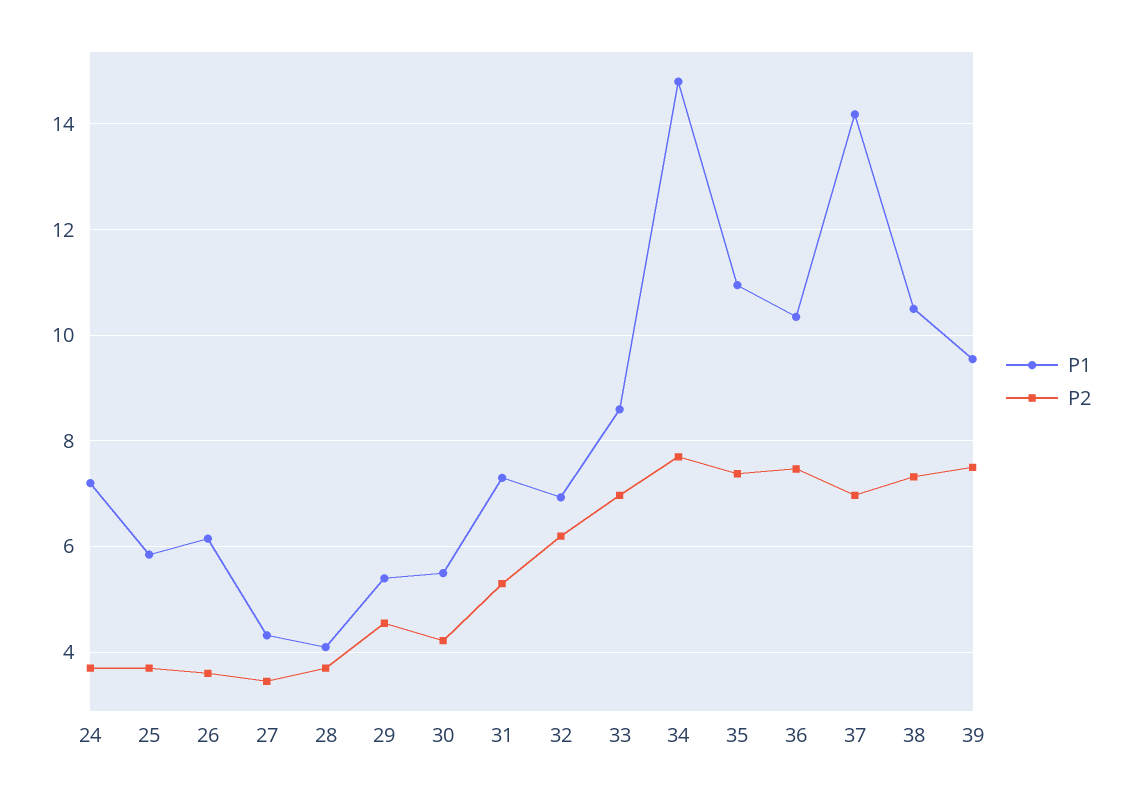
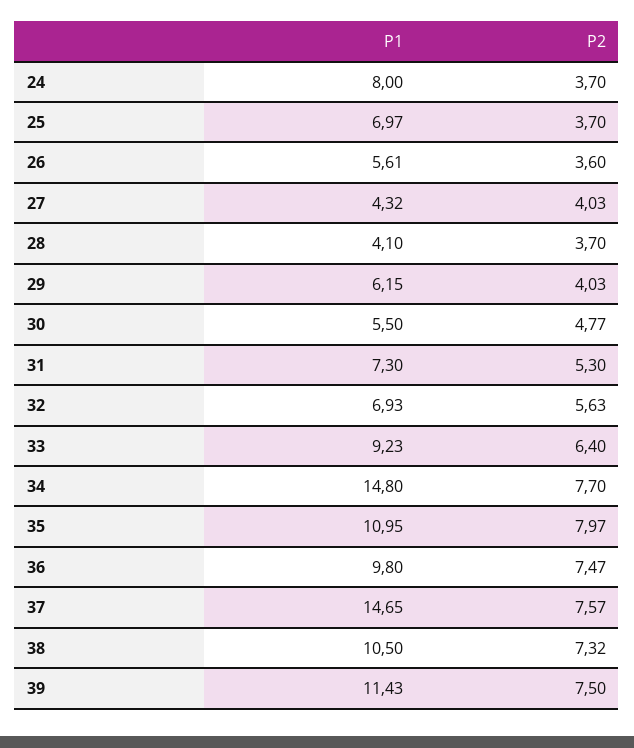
P1, 24: 7.2 -> 8
P1, 25: 5.8 -> 6.97
P1, 26: 6.2 -> 5.61
P2, 27: 3.4 -> 4.03
P1, 29: 5.4 -> 6.15
P2, 29: 4.6 -> 4.03
P2, 30: 4.2 -> 4.77
P2, 32: 6.2 -> 5.63
P1, 33: 8.6 -> 9.23
P2, 33: 7 -> 6.4
P2, 35: 7.4 -> 7.97
P1, 36: 10.4 -> 9.8
P1, 37: 14.2 -> 14.65
P2, 37: 7 -> 7.57
P1, 39: 9.6 -> 11.43

